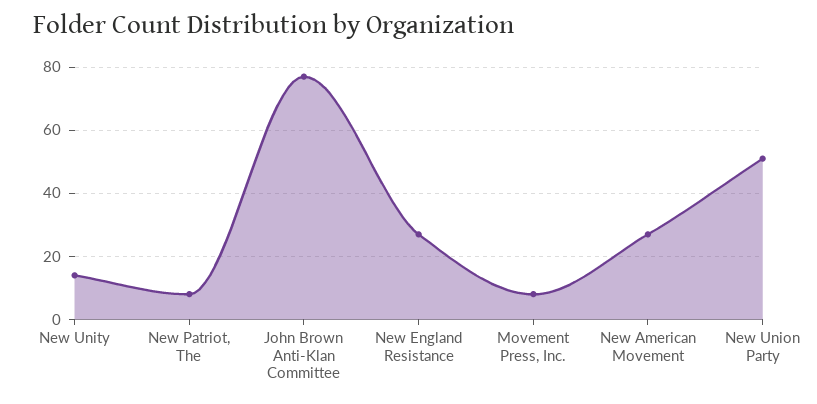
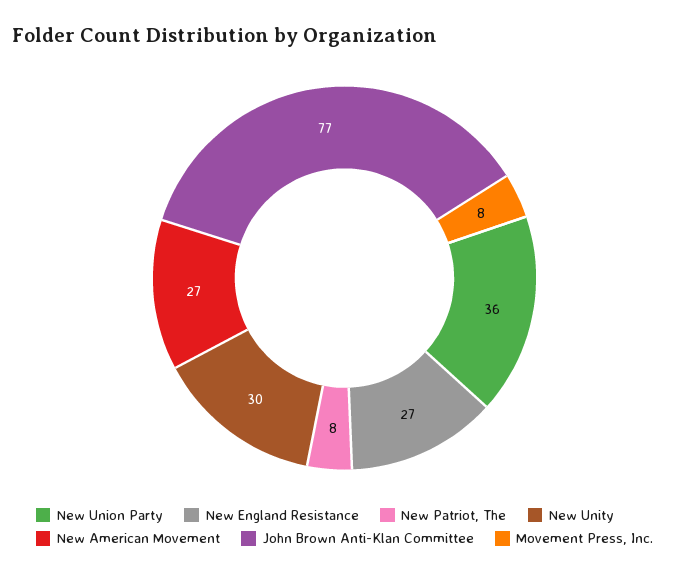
New Unity: 15 -> 30
New Union Party: 50 -> 36

